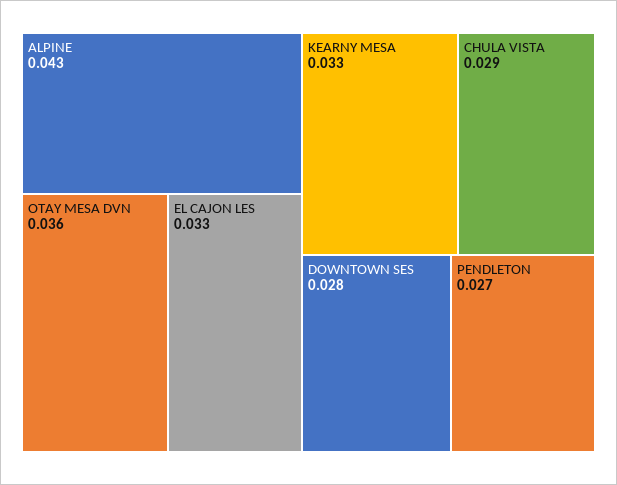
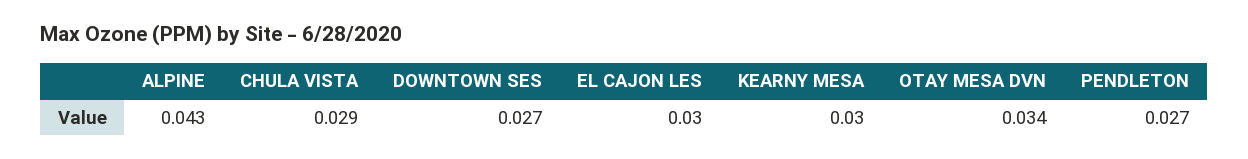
OTAY MESA DVN: 0.036 -> 0.034
EL CAJON LES: 0.033 -> 0.03
KEARNY MESA: 0.033 -> 0.03
DOWNTOWN SES: 0.028 -> 0.027

